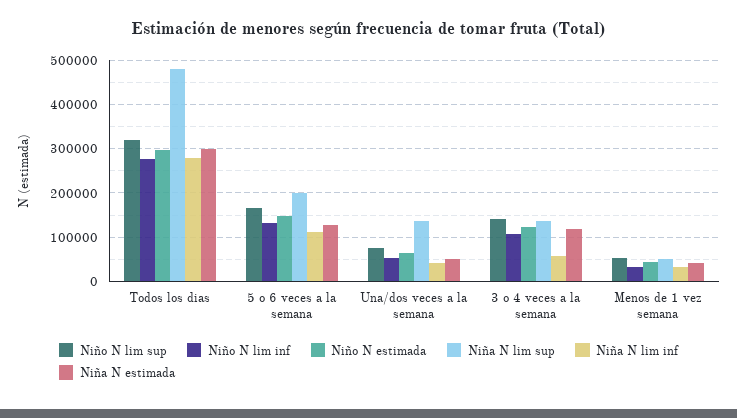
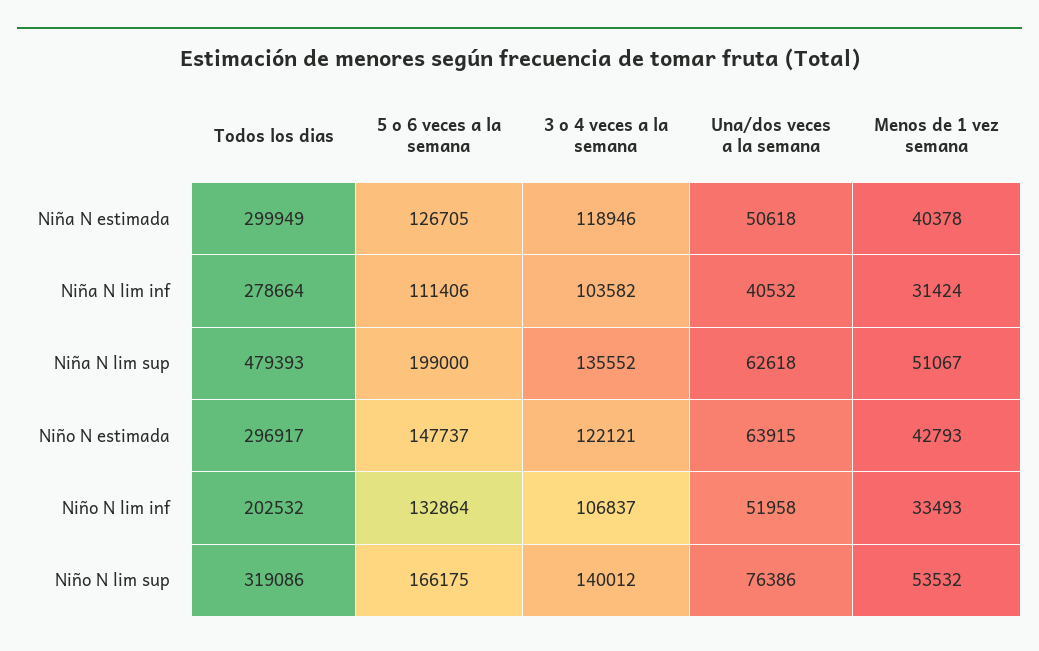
Niño N lim inf, Todos los dias: 280000 -> 202532
Niña N lim sup, Una/dos veces a la semana: 140000 -> 62618
Niña N lim inf, 3 o 4 veces a la semana: 60000 -> 103582

